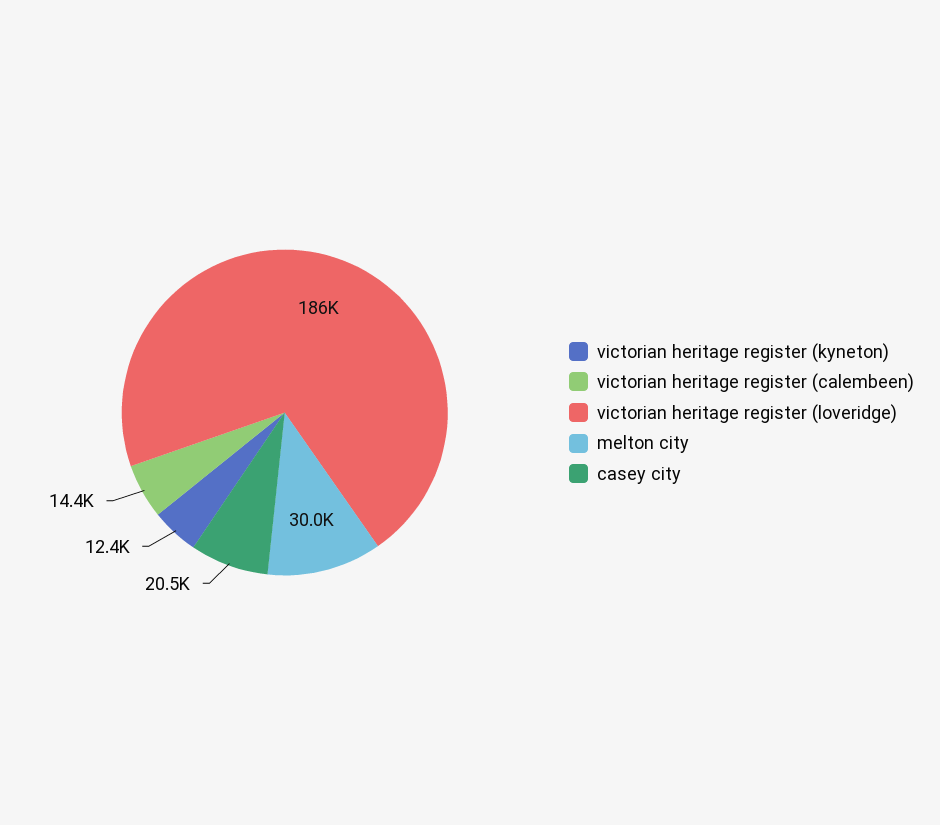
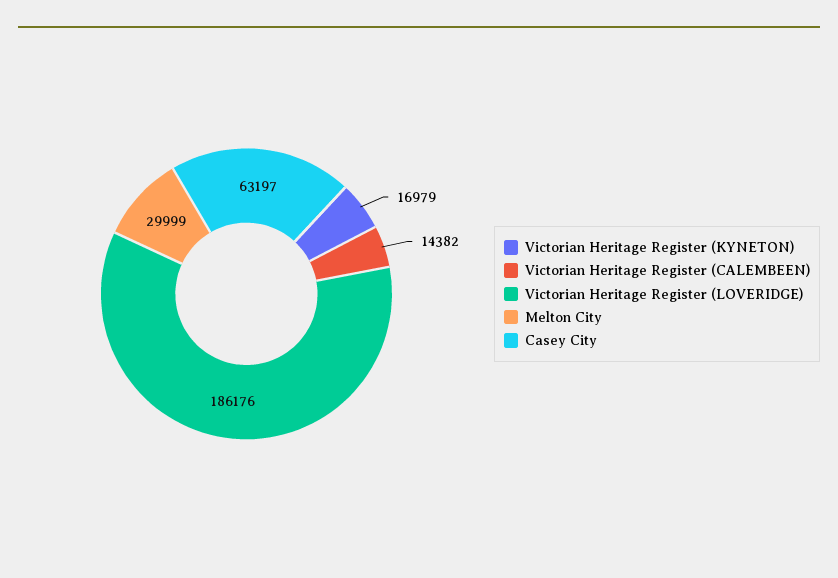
victorian heritage register (kyneton): 12400 -> 16979
casey city: 20500 -> 63197

